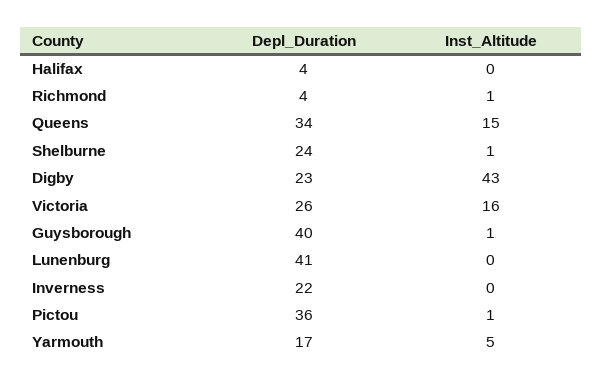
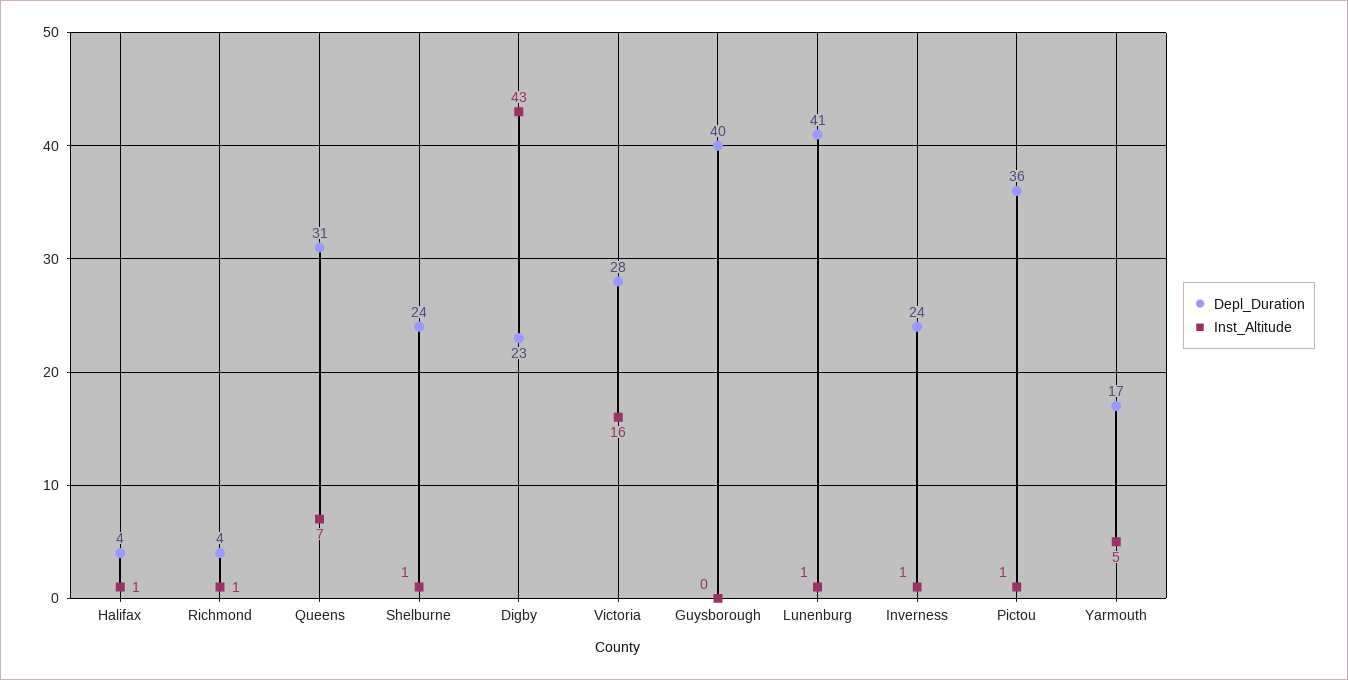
Inst_Altitude, Halifax: 0 -> 1
Depl_Duration, Queens: 34 -> 31
Inst_Altitude, Queens: 15 -> 7
Depl_Duration, Victoria: 26 -> 28
Inst_Altitude, Guysborough: 1 -> 0
Inst_Altitude, Lunenburg: 0 -> 1
Depl_Duration, Inverness: 22 -> 24
Inst_Altitude, Inverness: 0 -> 1

